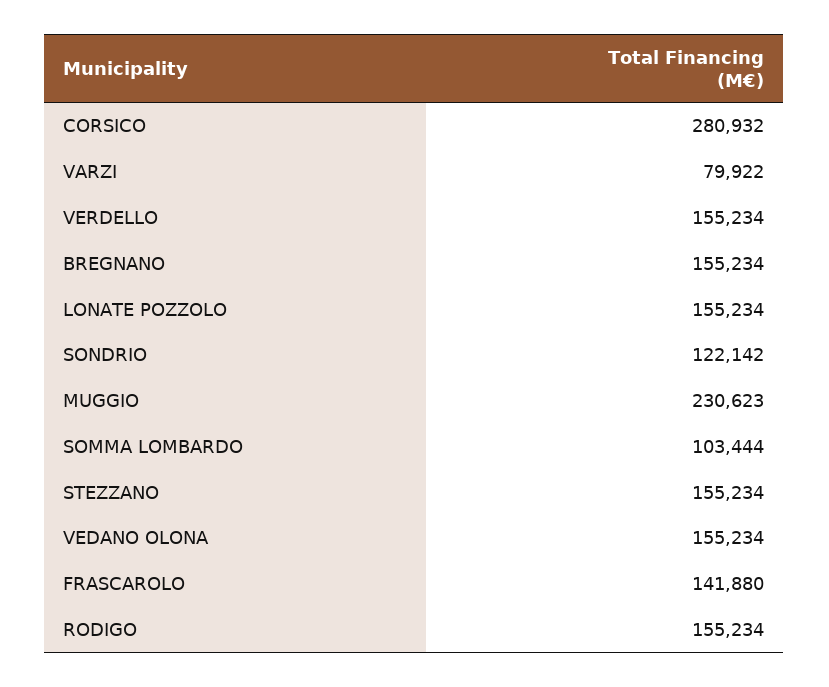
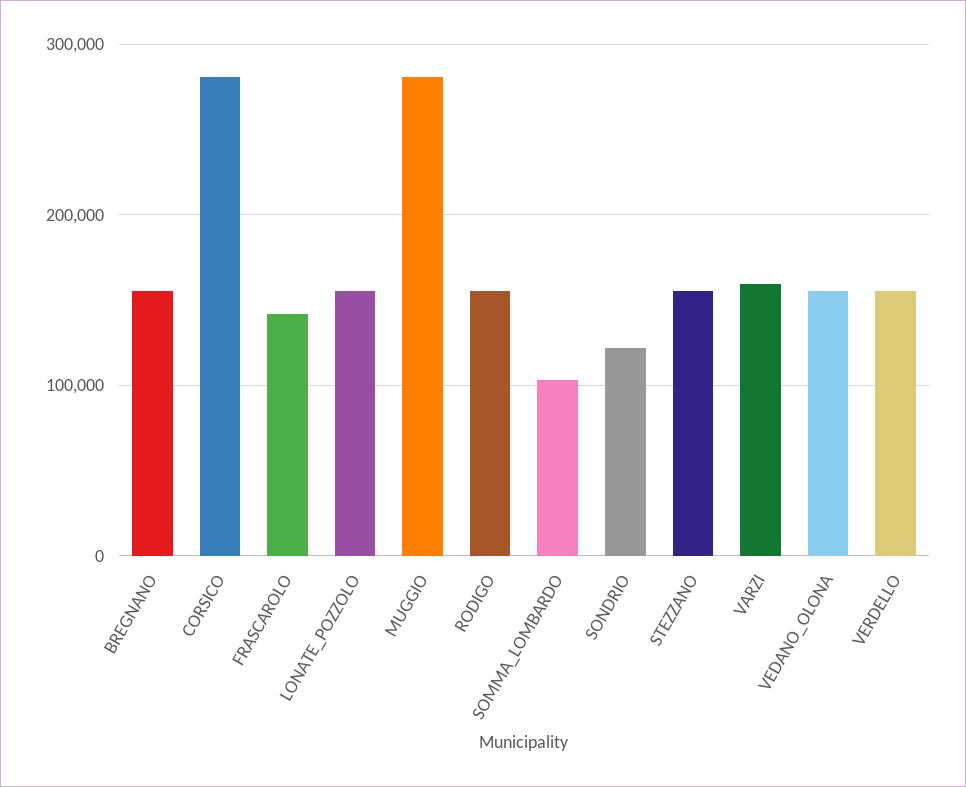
VARZI: 79922 -> 160000
MUGGIO: 230623 -> 280000

